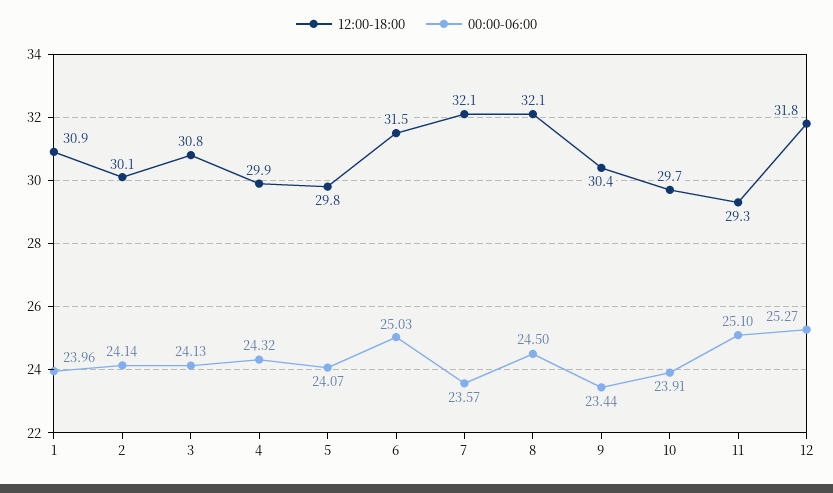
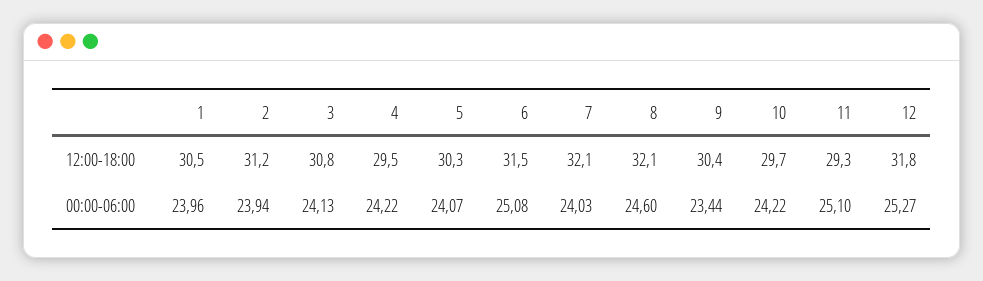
12:00-18:00, 1: 30.9 -> 30.5
12:00-18:00, 2: 30.1 -> 31.2
00:00-06:00, 2: 24.14 -> 23.94
12:00-18:00, 4: 29.9 -> 29.5
00:00-06:00, 4: 24.32 -> 24.22
12:00-18:00, 5: 29.8 -> 30.3
00:00-06:00, 6: 25.03 -> 25.08
00:00-06:00, 7: 23.57 -> 24.03
00:00-06:00, 8: 24.5 -> 24.6
00:00-06:00, 10: 23.91 -> 24.22

